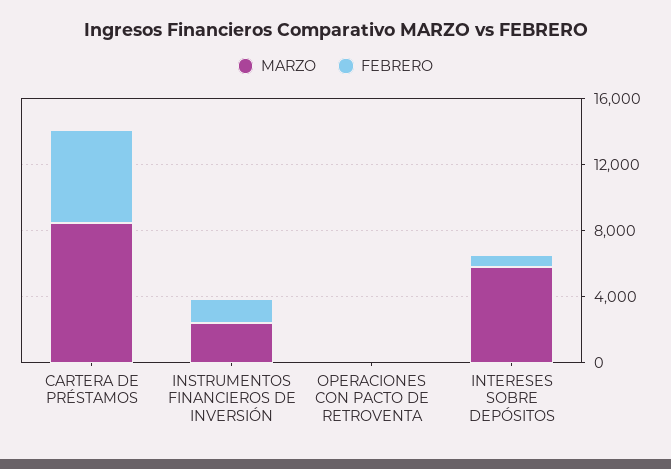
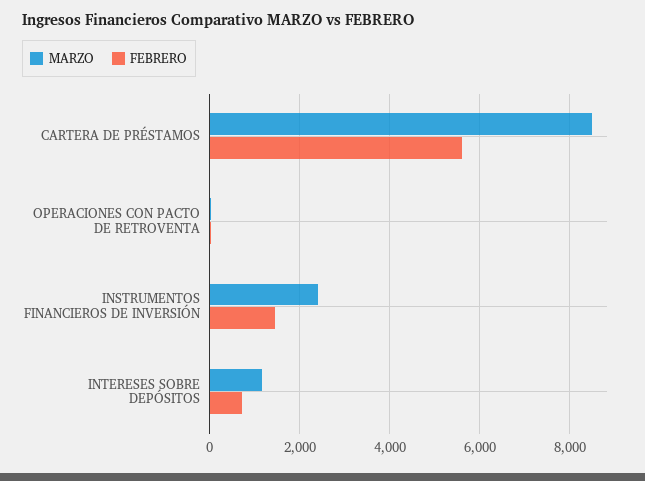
MARZO, INTERESES SOBRE DEPÓSITOS: 6000 -> 1200

